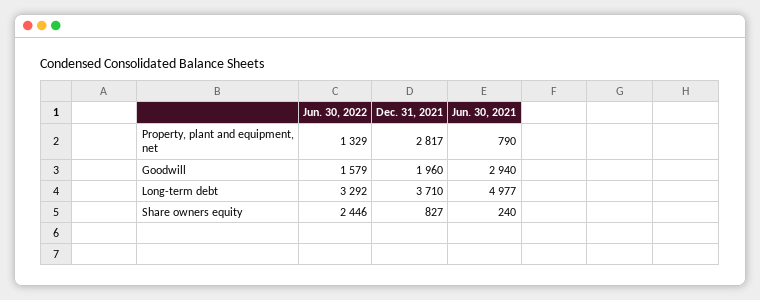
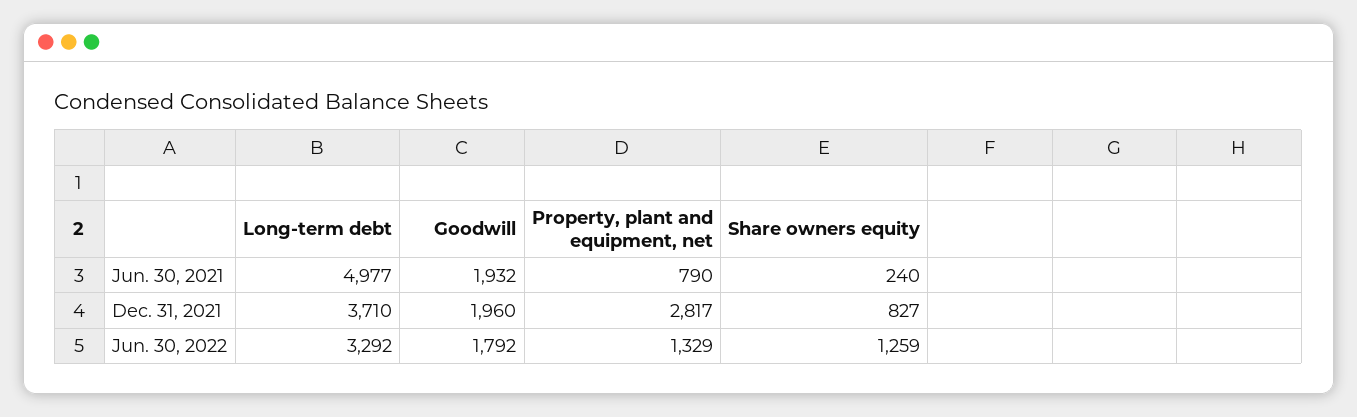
Jun. 30, 2022, Goodwill: 1579 -> 1792
Jun. 30, 2021, Goodwill: 2940 -> 1932
Jun. 30, 2022, Share owners equity: 2446 -> 1259

